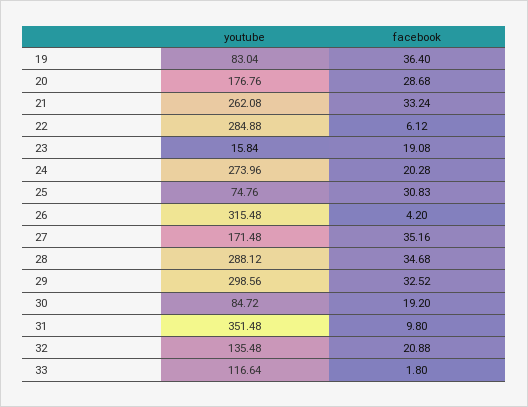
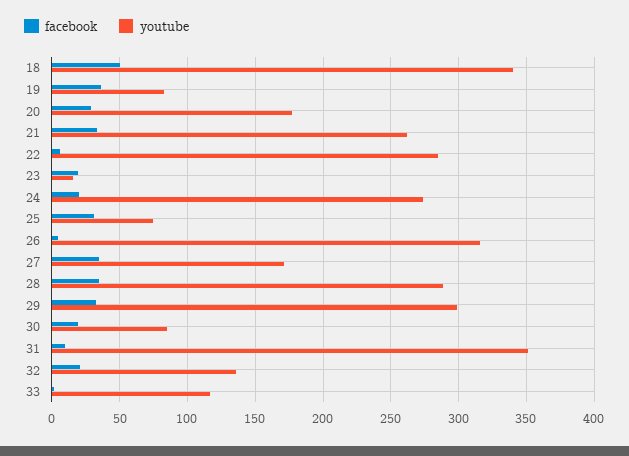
facebook, 18: none -> 50
youtube, 18: none -> 340

